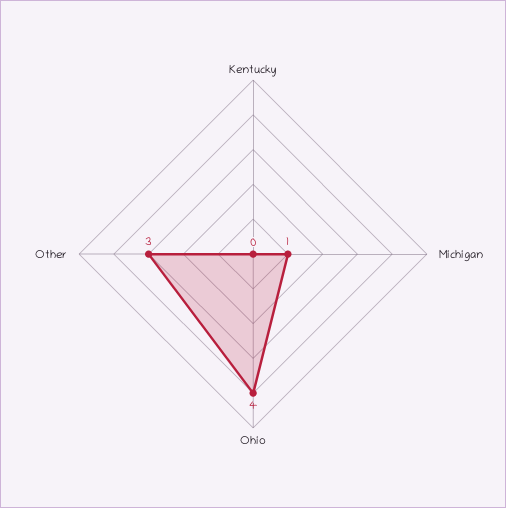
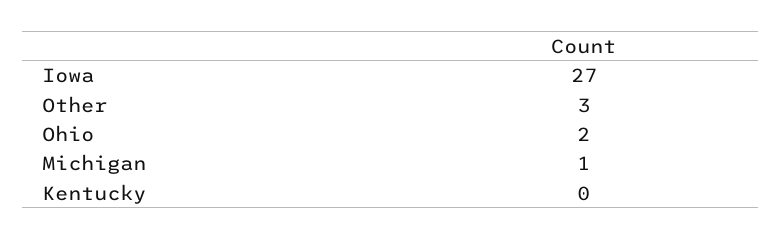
Ohio: 4 -> 2
Iowa: none -> 27

